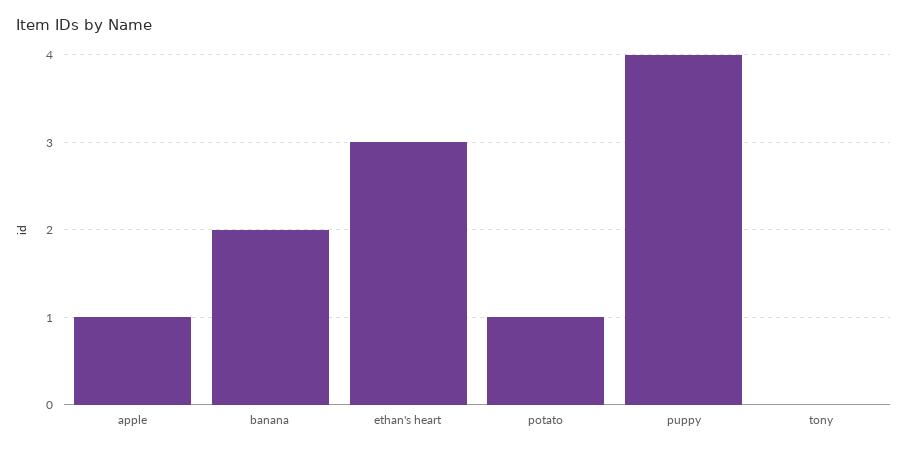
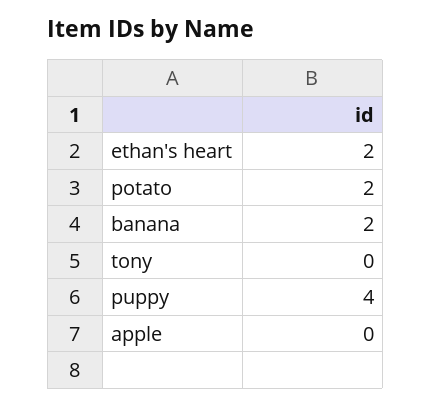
apple: 1 -> 0
ethan's heart: 3 -> 2
potato: 1 -> 2

